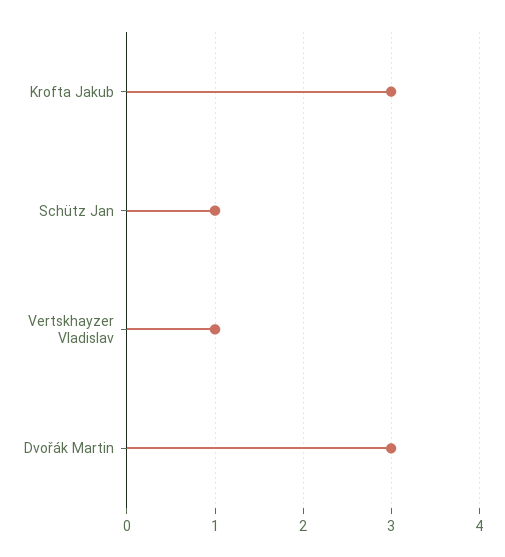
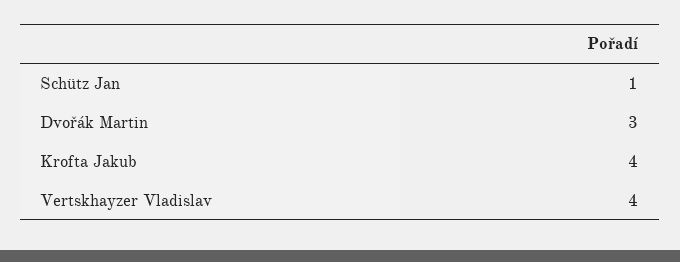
Krofta Jakub: 3 -> 4
Vertskhayzer Vladislav: 1 -> 4

